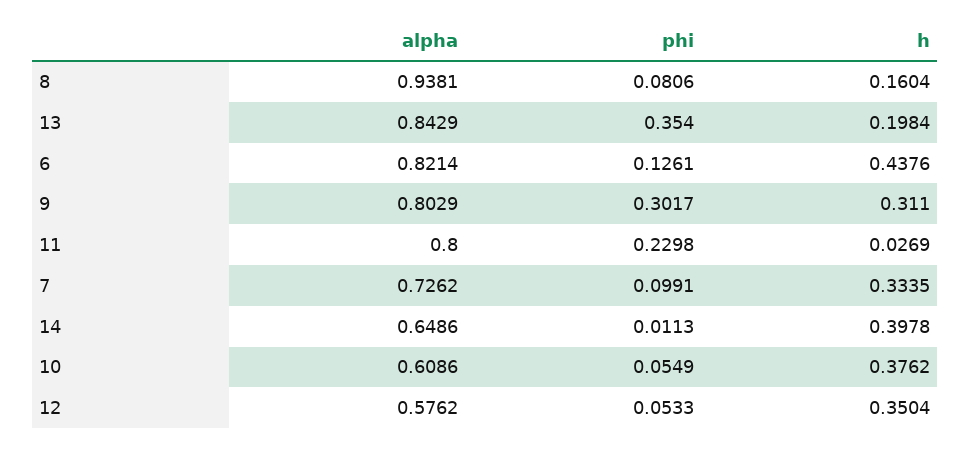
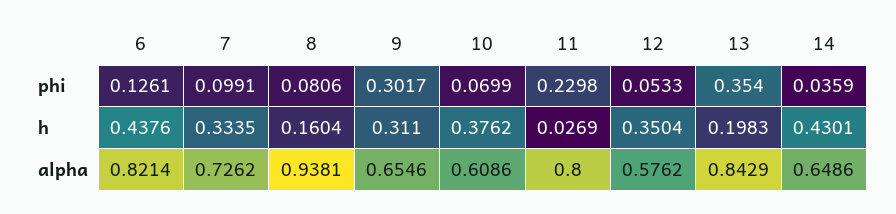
h, 13: 0.1984 -> 0.1983
alpha, 9: 0.8029 -> 0.6546
phi, 14: 0.0113 -> 0.0359
h, 14: 0.3978 -> 0.4301
phi, 10: 0.0549 -> 0.0699

